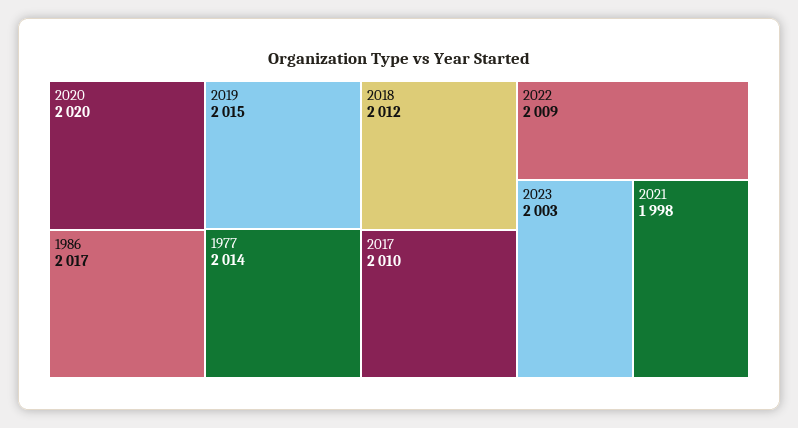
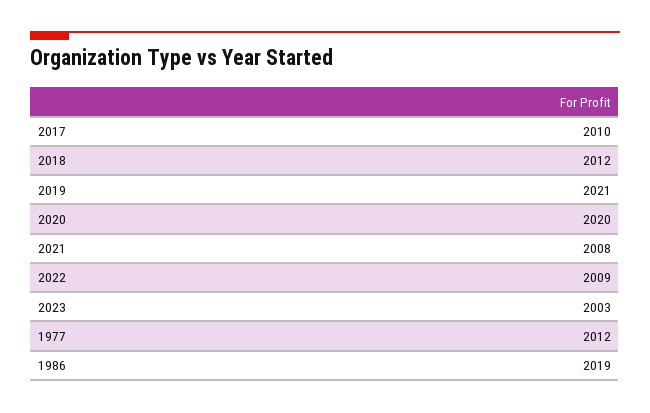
1986: 2017 -> 2019
2019: 2015 -> 2021
1977: 2014 -> 2012
2021: 1998 -> 2008

